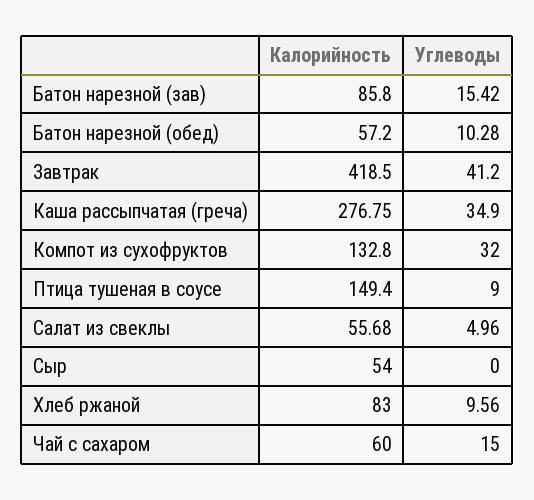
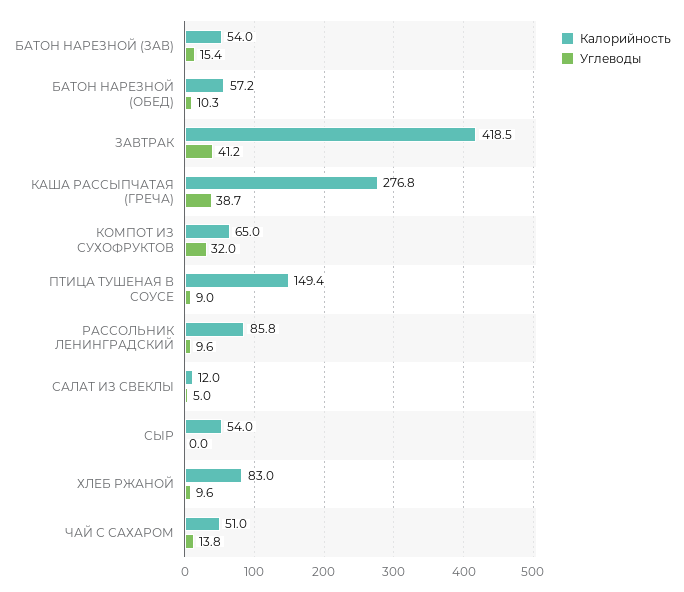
Калорийность, Батон нарезной (зав): 85.8 -> 54
Углеводы, Каша рассыпчатая (греча): 34.9 -> 38.7
Калорийность, Компот из сухофруктов: 132.8 -> 65
Калорийность, Салат из свеклы: 55.68 -> 12
Калорийность, Чай с сахаром: 60 -> 51
Углеводы, Чай с сахаром: 15 -> 13.8
Калорийность, РАССОЛЬНИК ЛЕНИНГРАДСКИЙ: none -> 85.8
Углеводы, РАССОЛЬНИК ЛЕНИНГРАДСКИЙ: none -> 9.6

